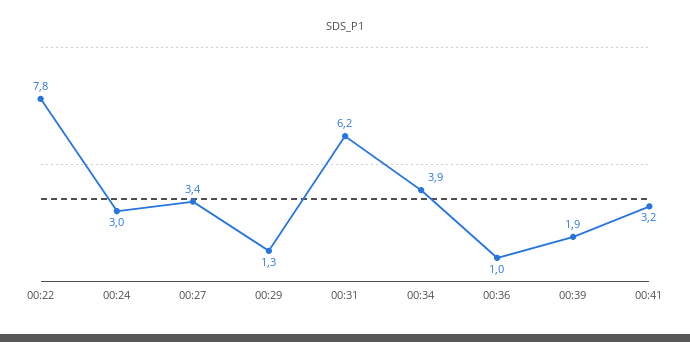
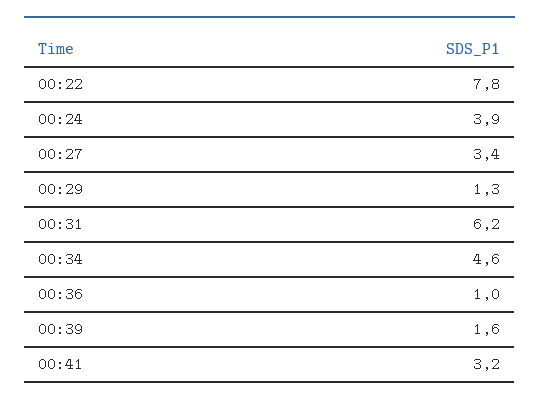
00:24: 3 -> 3.9
00:34: 3.9 -> 4.6
00:39: 1.9 -> 1.6

